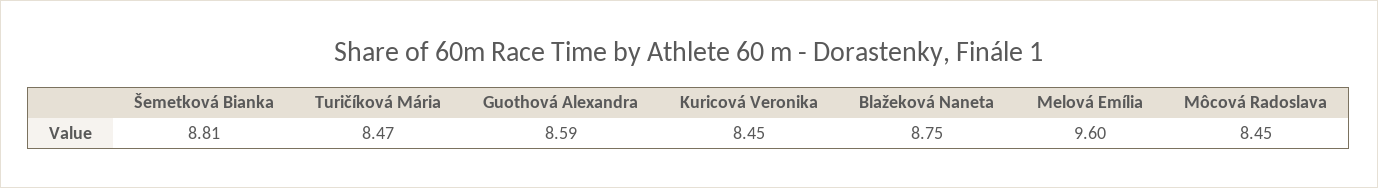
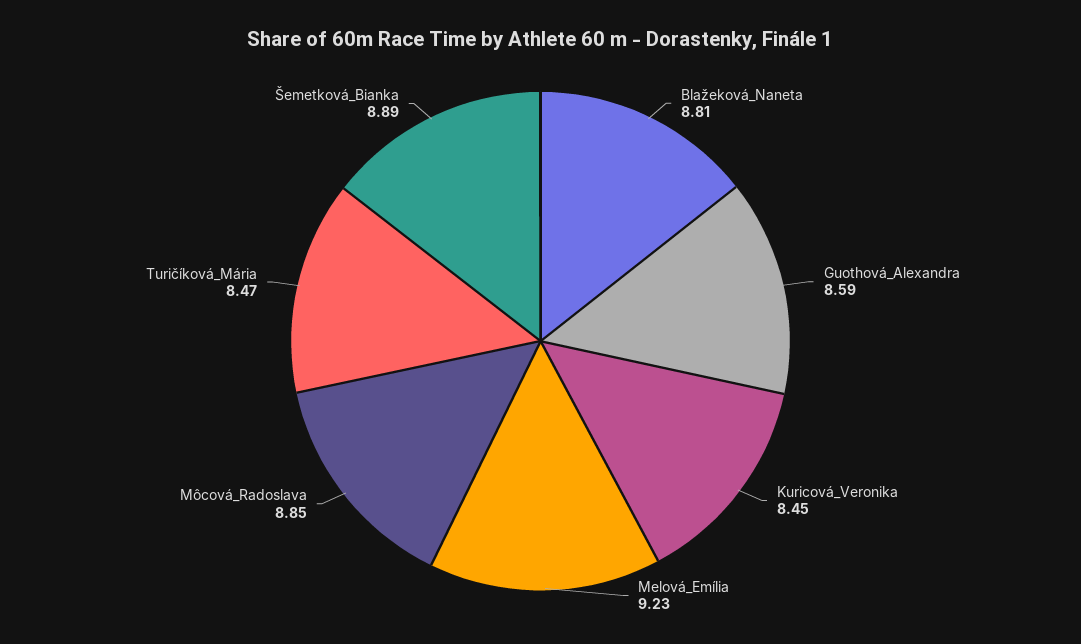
Šemetková Bianka: 8.81 -> 8.89
Blažeková Naneta: 8.75 -> 8.81
Melová Emília: 9.6 -> 9.23
Môcová Radoslava: 8.45 -> 8.85

